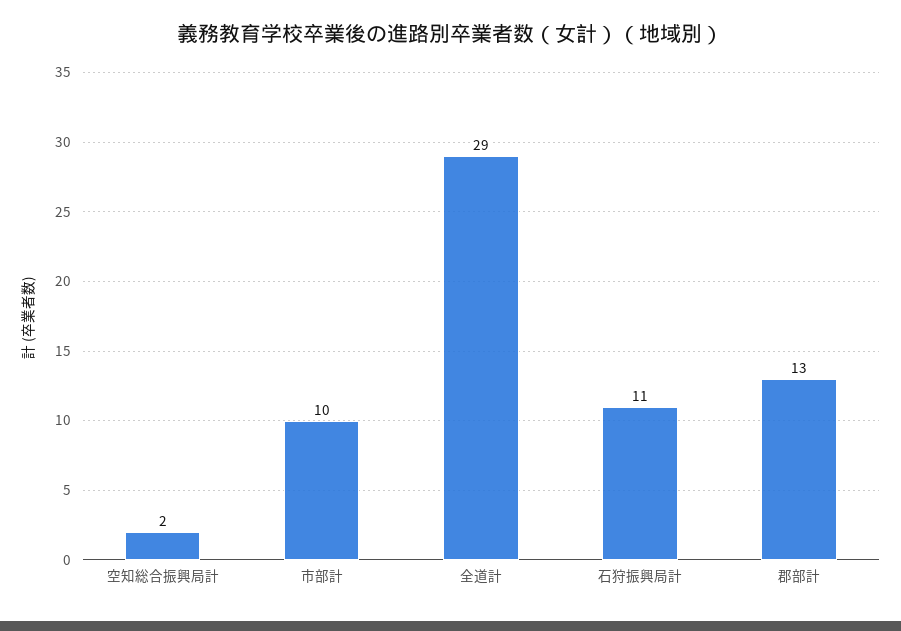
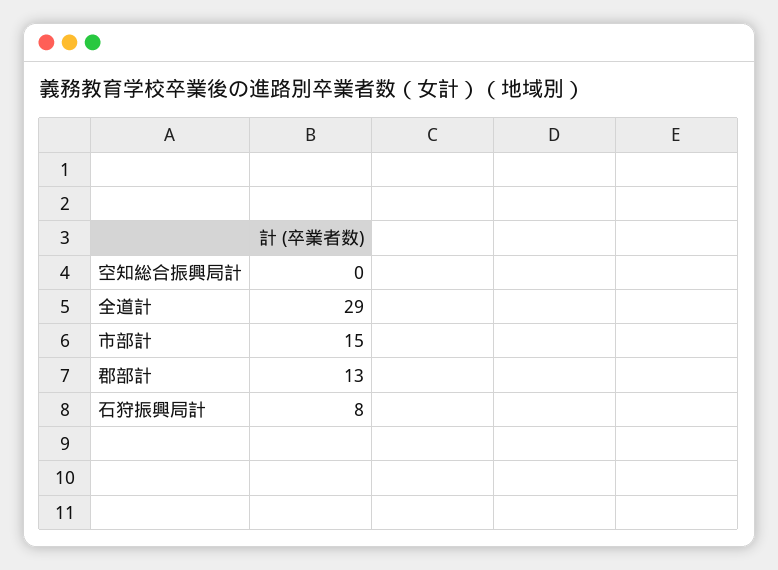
空知総合振興局計: 2 -> 0
市部計: 10 -> 15
石狩振興局計: 11 -> 8

